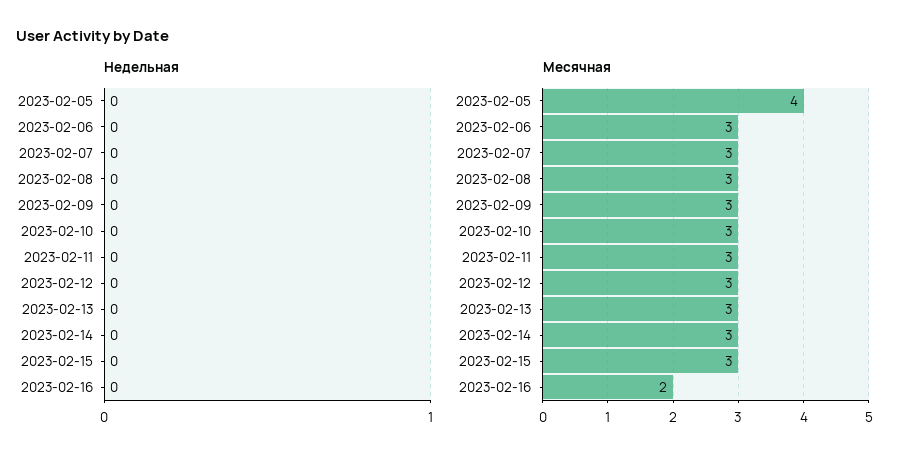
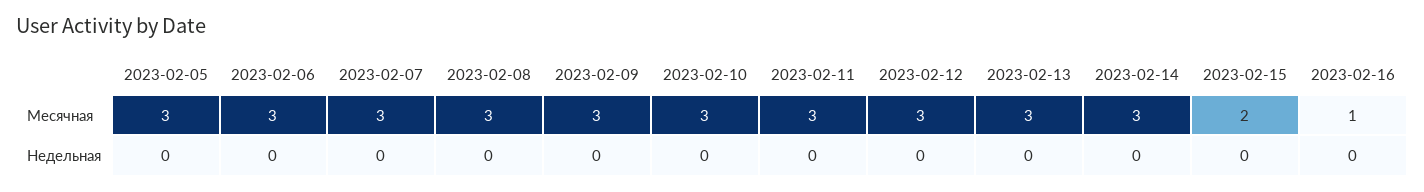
Месячная, 2023-02-05: 4 -> 3
Месячная, 2023-02-15: 3 -> 2
Месячная, 2023-02-16: 2 -> 1

